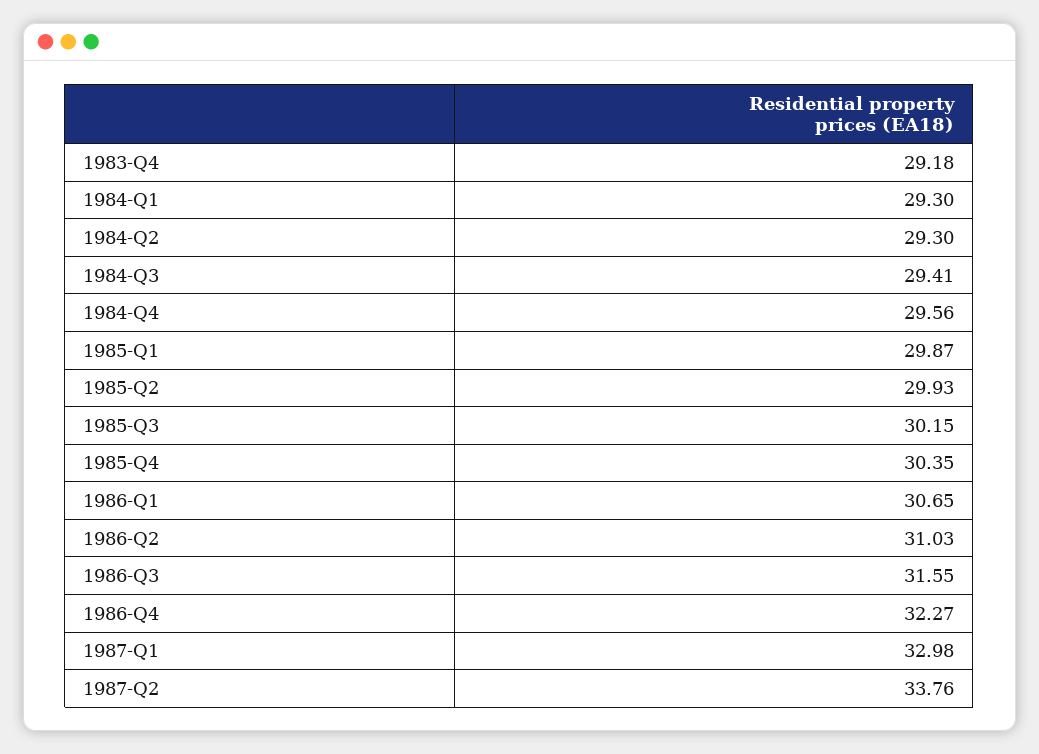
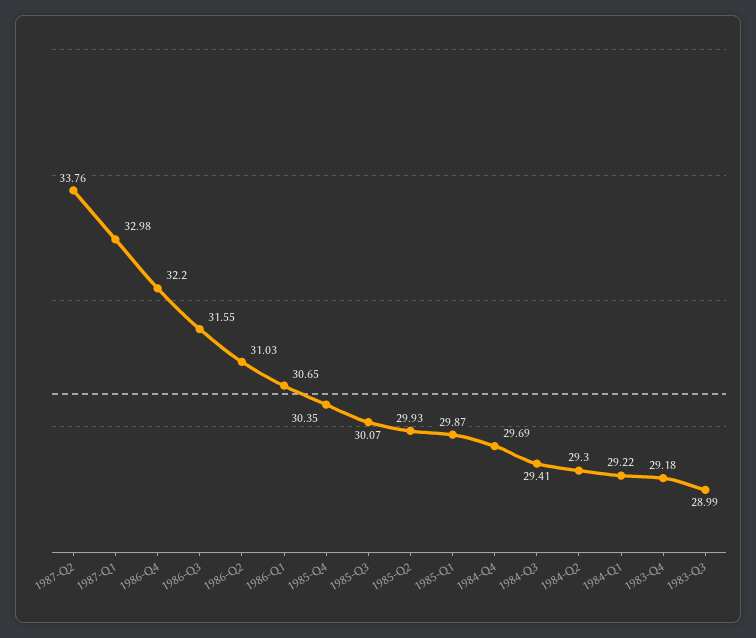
1984-Q1: 29.3 -> 29.22
1984-Q4: 29.56 -> 29.69
1985-Q3: 30.15 -> 30.07
1986-Q4: 32.27 -> 32.2
1983-Q3: none -> 28.99

